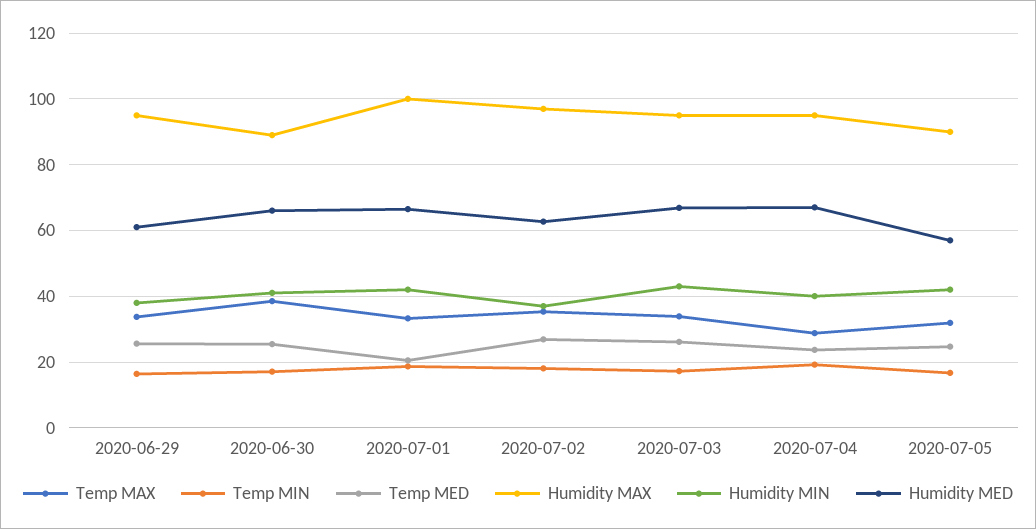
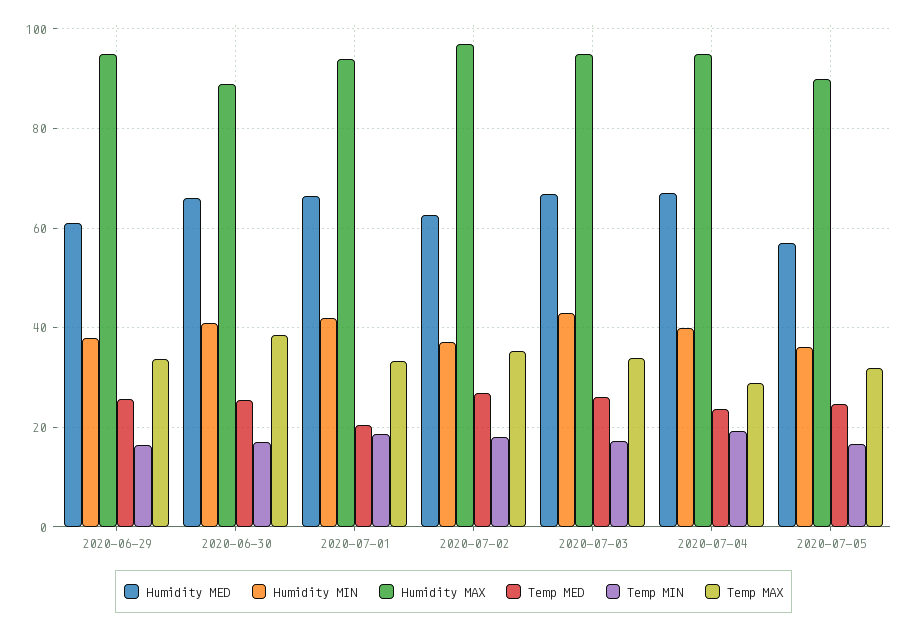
Humidity MAX, 2020-07-01: 100 -> 94
Humidity MIN, 2020-07-05: 42 -> 36

